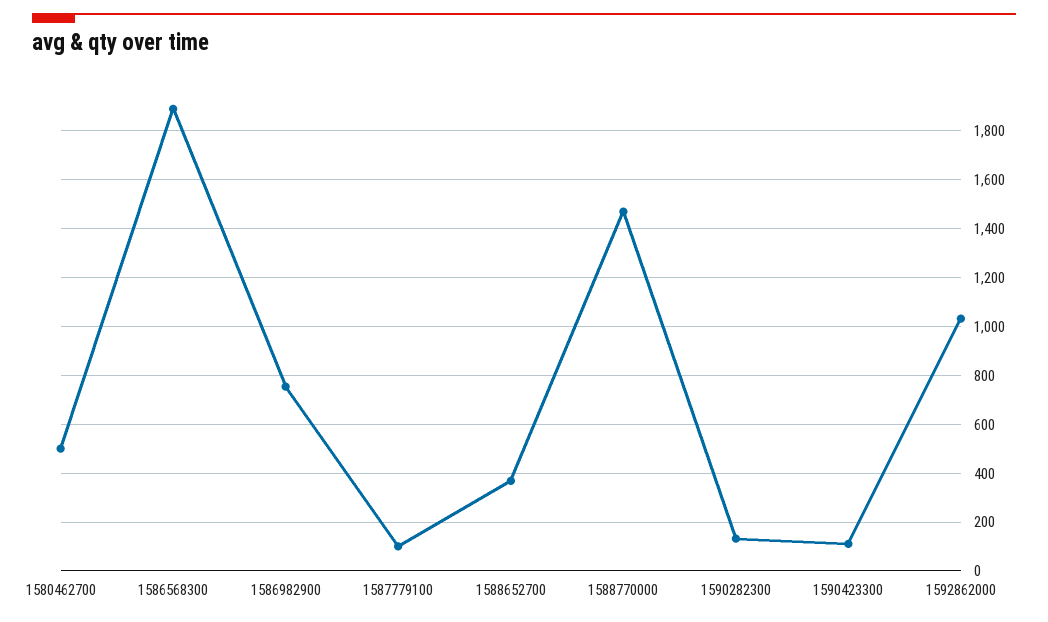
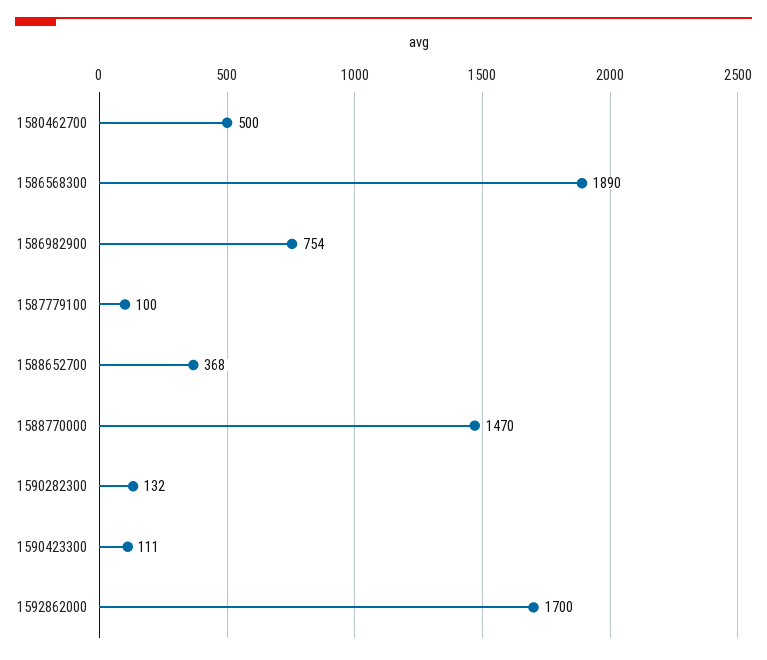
1592862000: 1025 -> 1700

